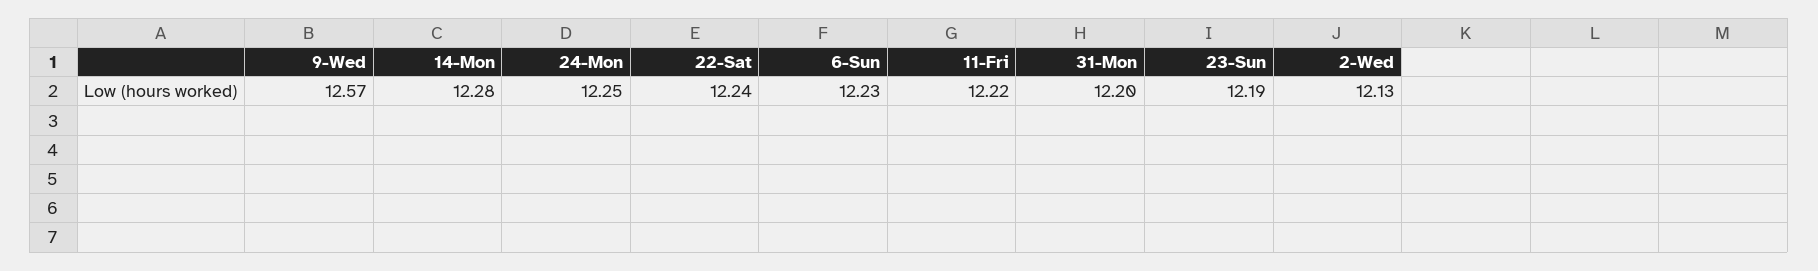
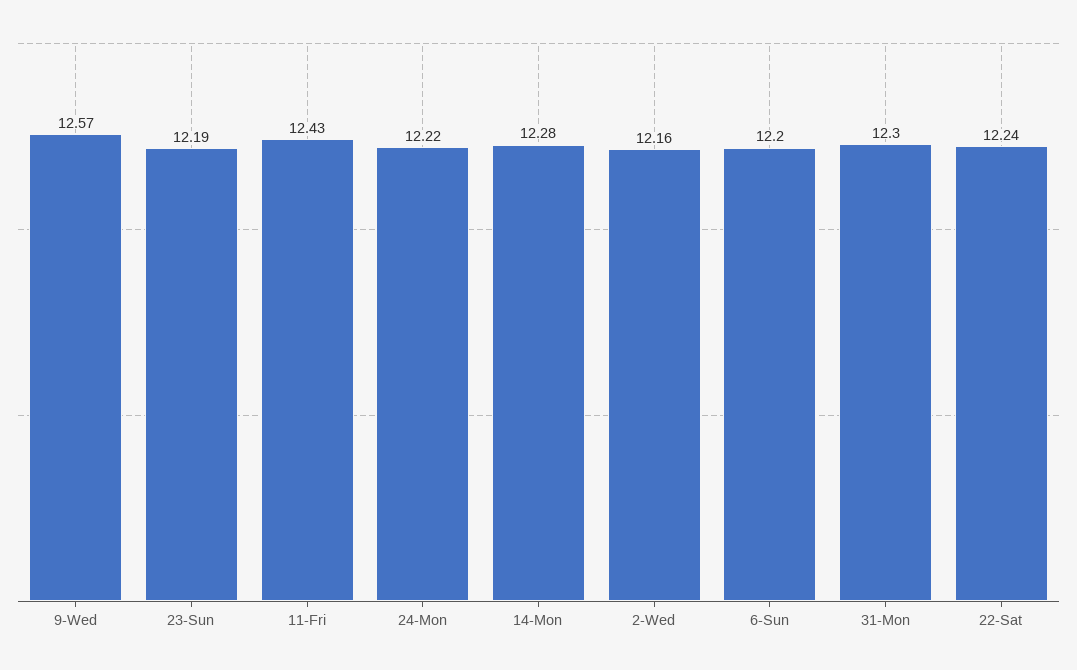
24-Mon: 12.25 -> 12.22
6-Sun: 12.23 -> 12.2
11-Fri: 12.22 -> 12.43
31-Mon: 12.2 -> 12.3
2-Wed: 12.13 -> 12.16

